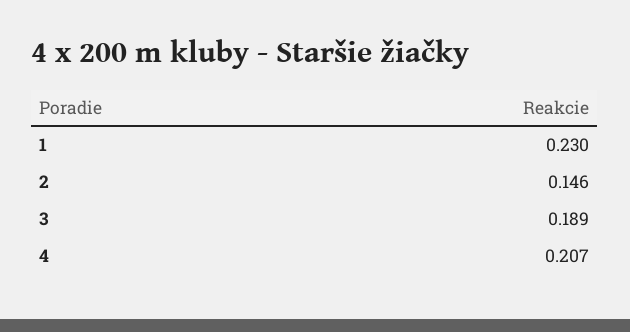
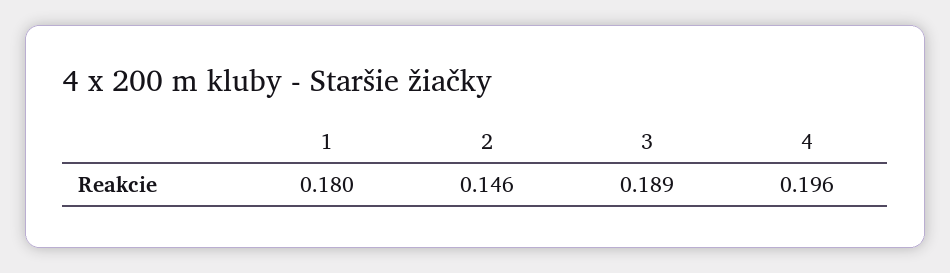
1: 0.23 -> 0.18
4: 0.207 -> 0.196

